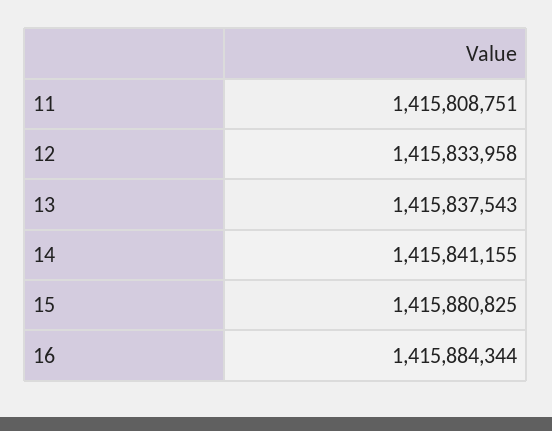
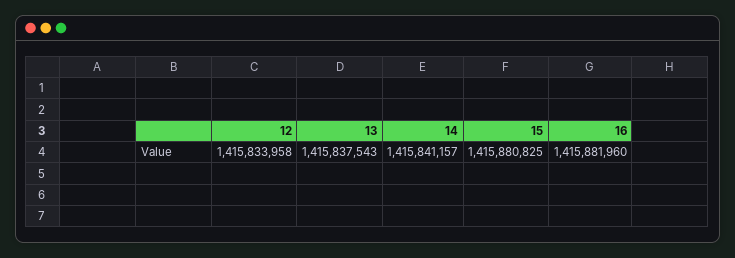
11: 1415808751 -> none
14: 1415841155 -> 1415841157
16: 1415884344 -> 1415881960

